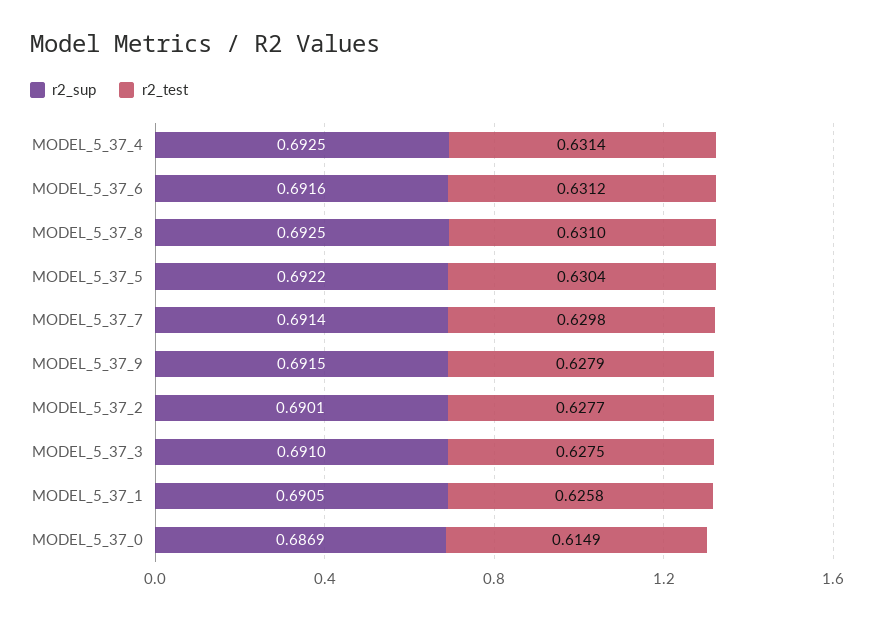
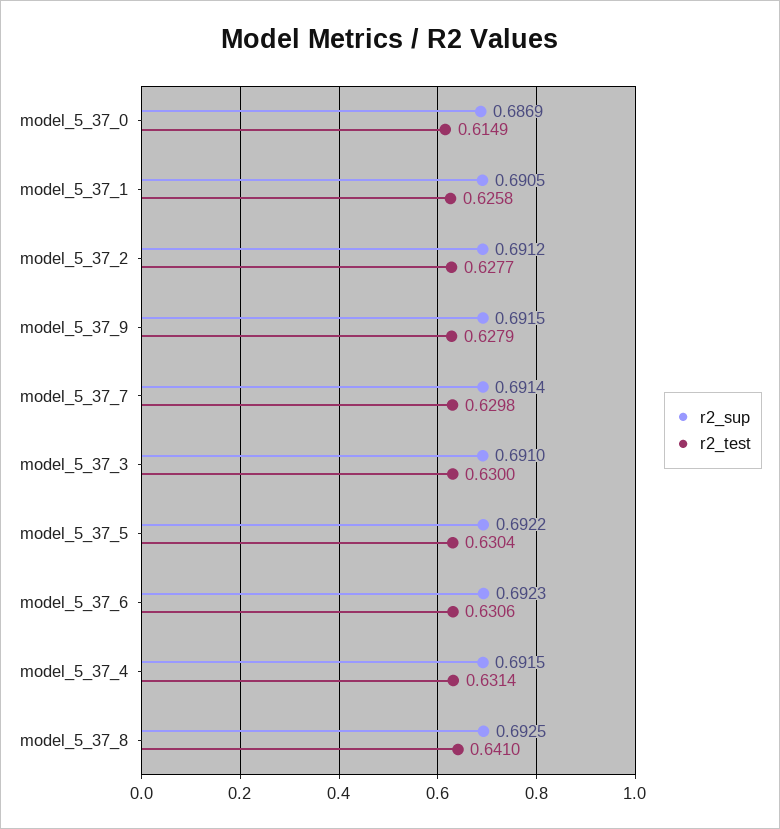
r2_sup, MODEL_5_37_4: 0.6925 -> 0.6915
r2_sup, MODEL_5_37_6: 0.6916 -> 0.6923
r2_test, MODEL_5_37_6: 0.6312 -> 0.6306
r2_test, MODEL_5_37_8: 0.631 -> 0.641
r2_sup, MODEL_5_37_2: 0.6901 -> 0.6912
r2_test, MODEL_5_37_3: 0.6275 -> 0.63

